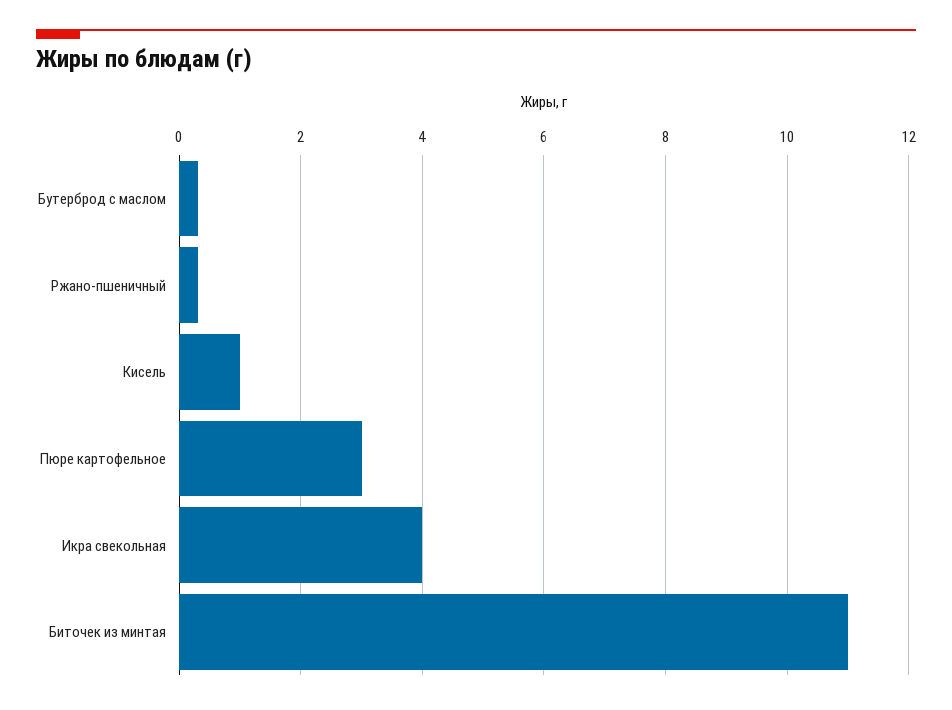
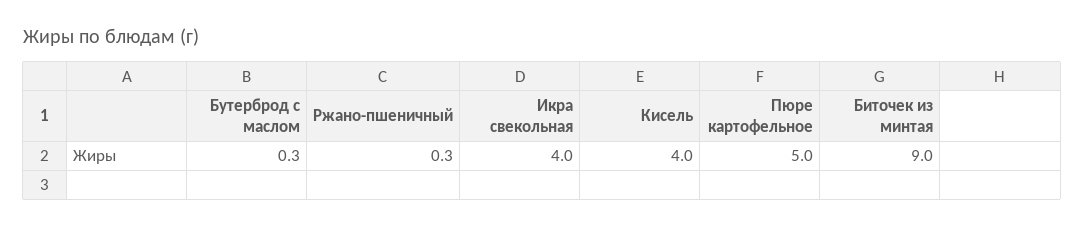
Кисель: 1 -> 4
Пюре картофельное: 3 -> 5
Биточек из минтая: 11 -> 9

